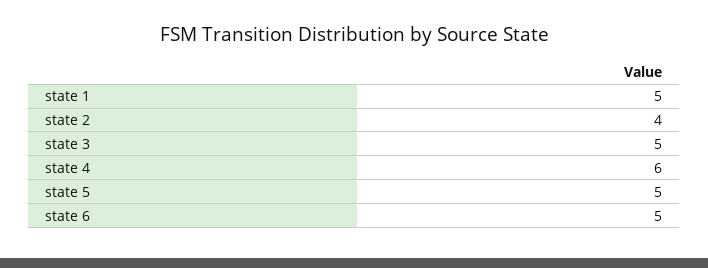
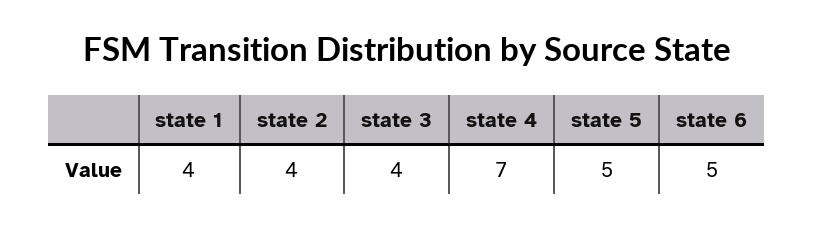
state 1: 5 -> 4
state 3: 5 -> 4
state 4: 6 -> 7

